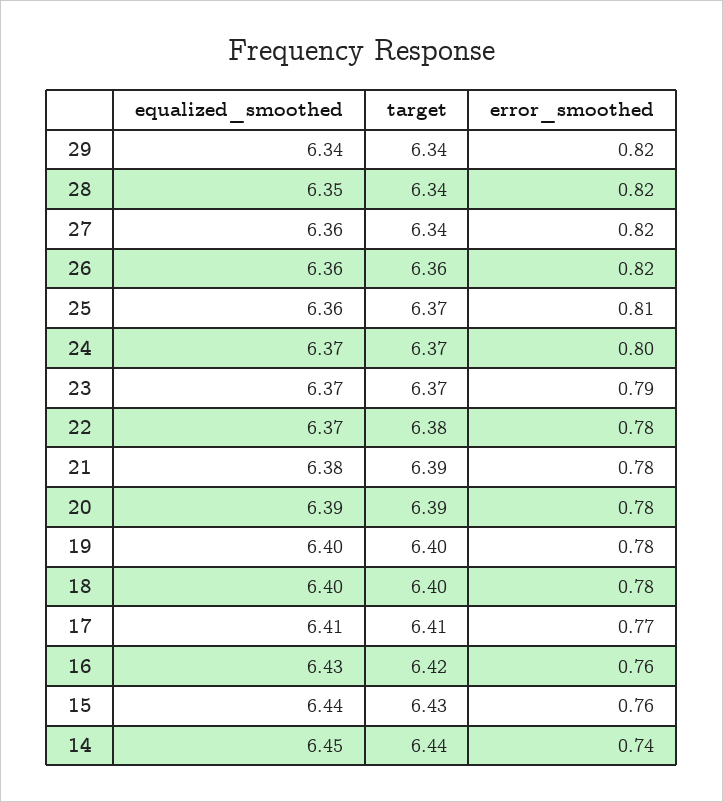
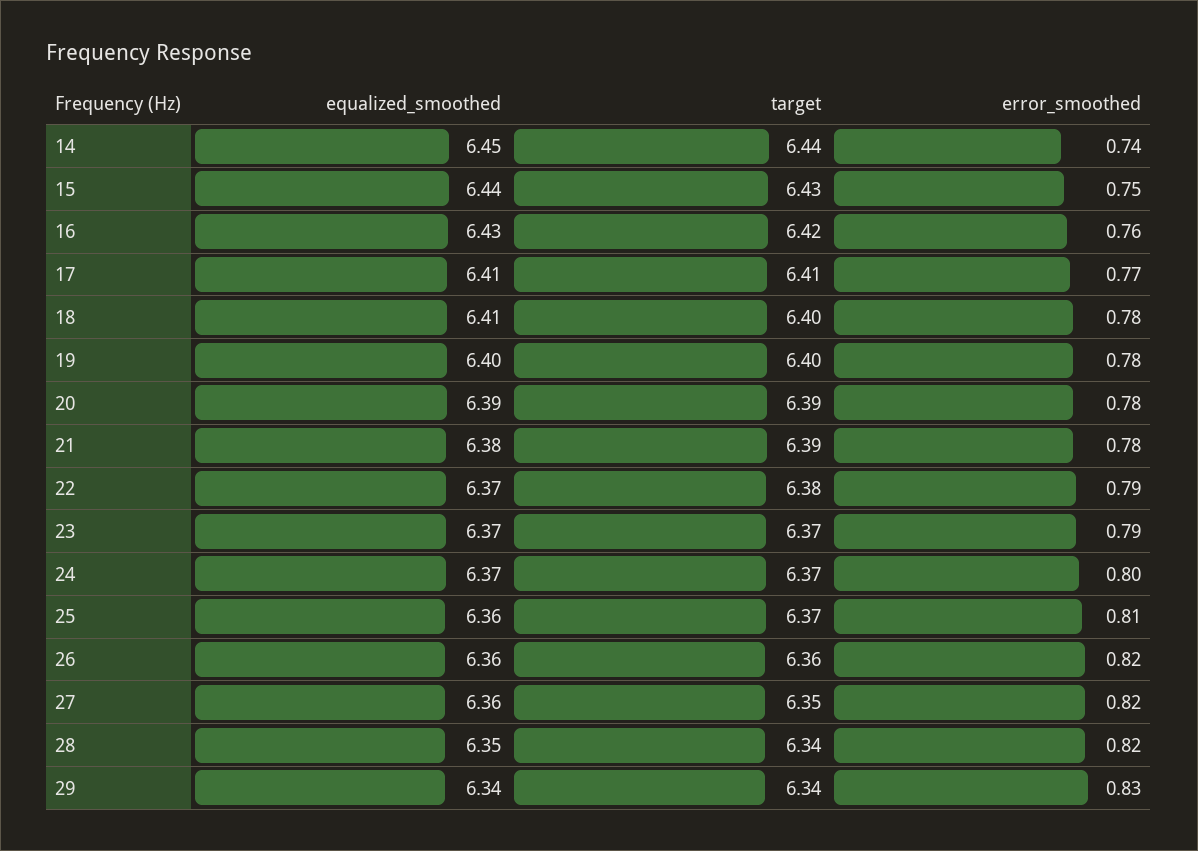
error_smoothed, 29: 0.82 -> 0.83
target, 27: 6.34 -> 6.35
error_smoothed, 22: 0.78 -> 0.79
equalized_smoothed, 18: 6.4 -> 6.41
error_smoothed, 15: 0.76 -> 0.75

